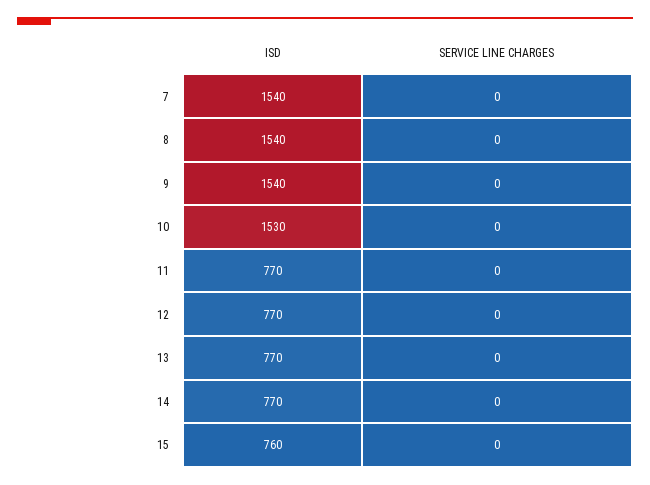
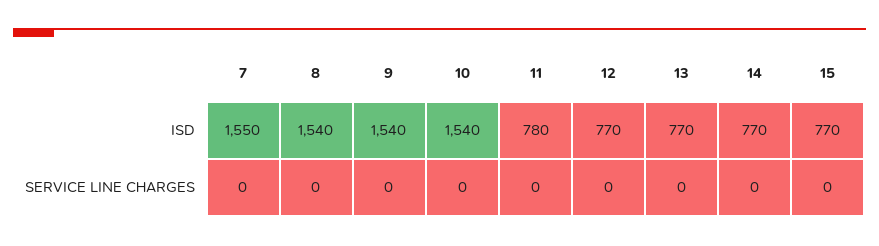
ISD, 7: 1540 -> 1550
ISD, 10: 1530 -> 1540
ISD, 11: 770 -> 780
ISD, 15: 760 -> 770

